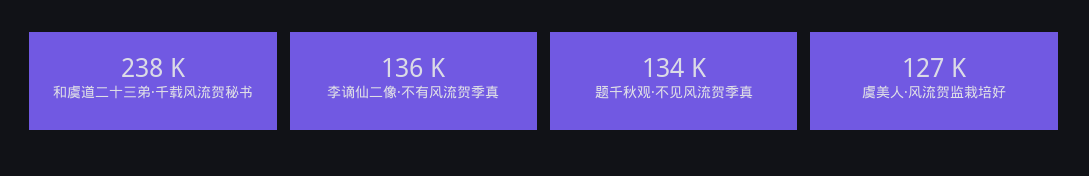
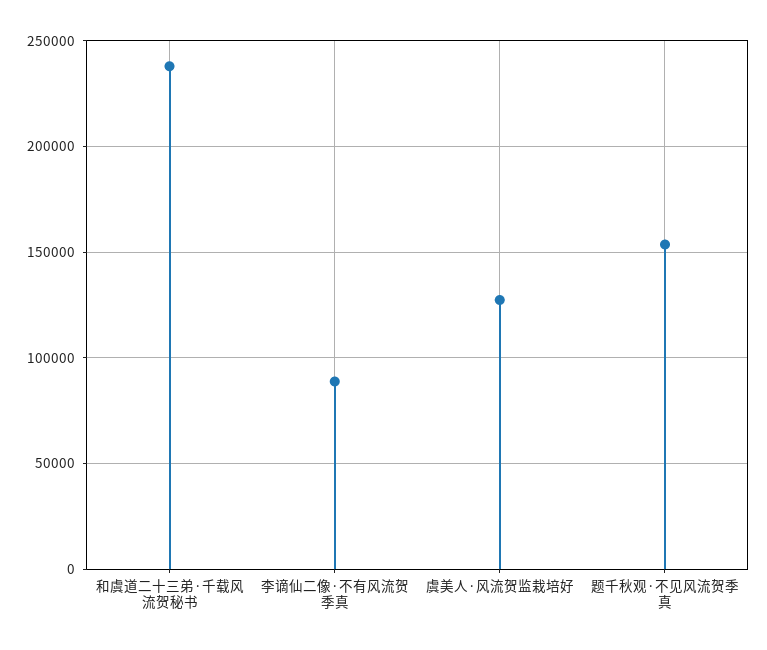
李谪仙二像·不有风流贺季真: 136000 -> 90000
题千秋观·不见风流贺季真: 134000 -> 155000

